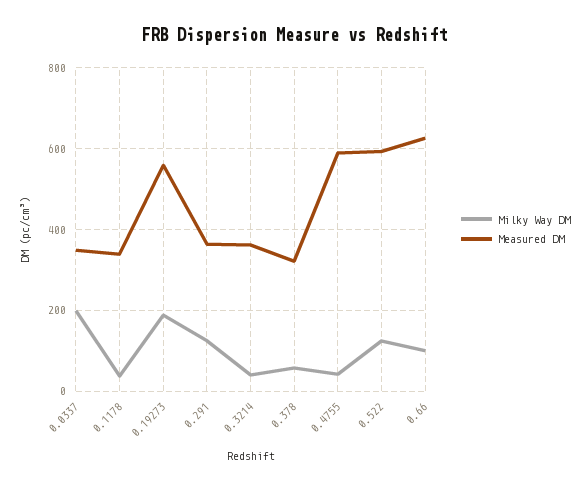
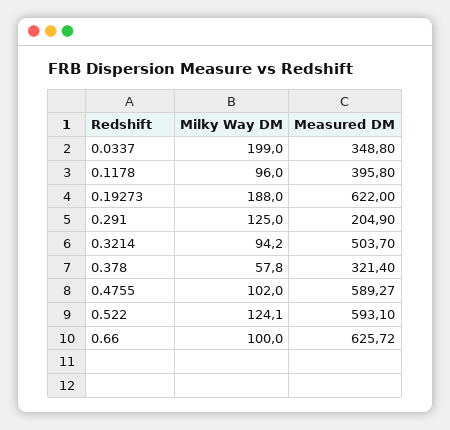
Milky Way DM, 0.1178: 40 -> 96
Measured DM, 0.1178: 340 -> 395.8
Measured DM, 0.19273: 560 -> 622
Measured DM, 0.291: 360 -> 204.9
Milky Way DM, 0.3214: 40 -> 94.2
Measured DM, 0.3214: 360 -> 503.7
Milky Way DM, 0.4755: 40 -> 102

